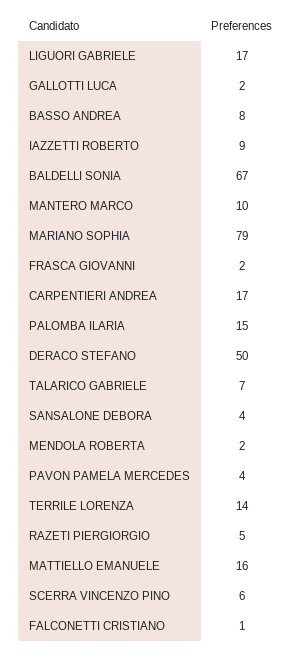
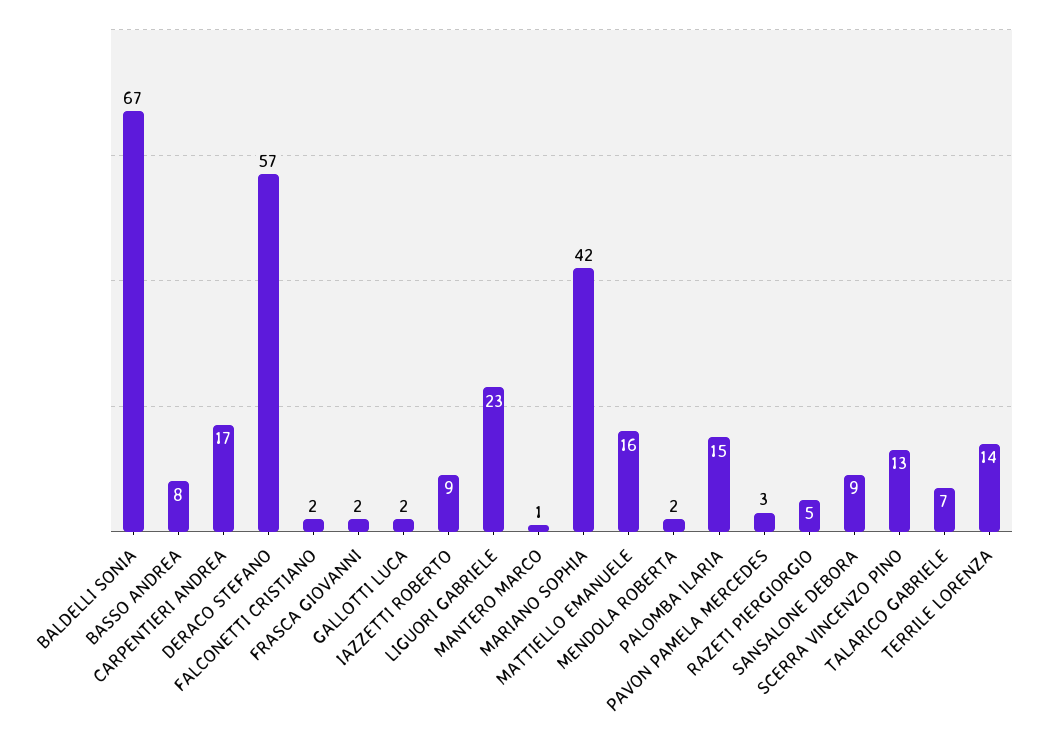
LIGUORI GABRIELE: 17 -> 23
MANTERO MARCO: 10 -> 1
MARIANO SOPHIA: 79 -> 42
DERACO STEFANO: 50 -> 57
SANSALONE DEBORA: 4 -> 9
PAVON PAMELA MERCEDES: 4 -> 3
SCERRA VINCENZO PINO: 6 -> 13
FALCONETTI CRISTIANO: 1 -> 2

